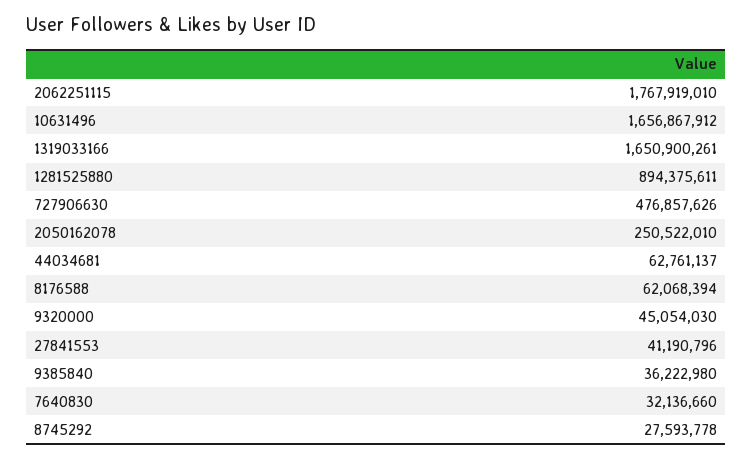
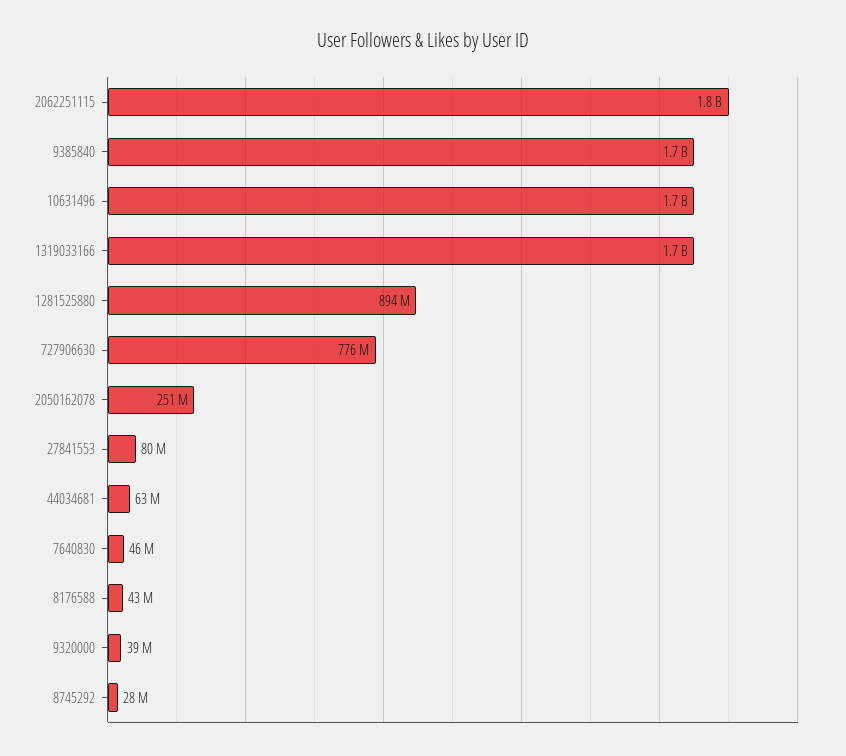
727906630: 476857626 -> 776000000
8176588: 62068394 -> 43000000
9320000: 45054030 -> 39000000
27841553: 41190796 -> 80000000
9385840: 36222980 -> 1700000000
7640830: 32136660 -> 46000000

